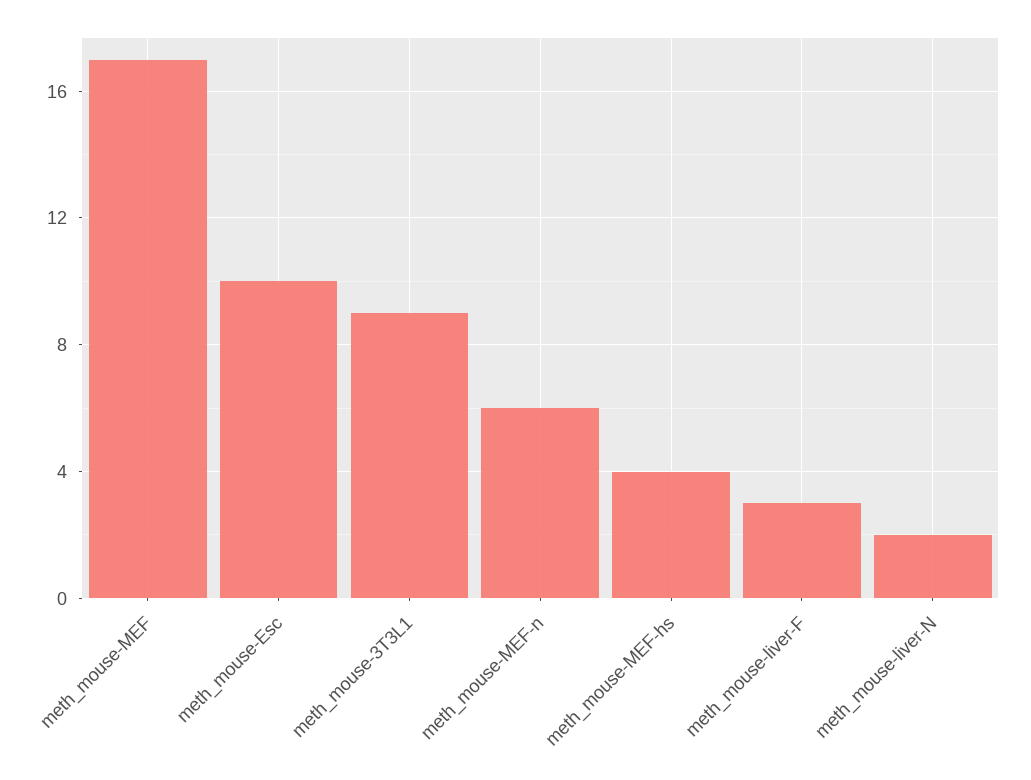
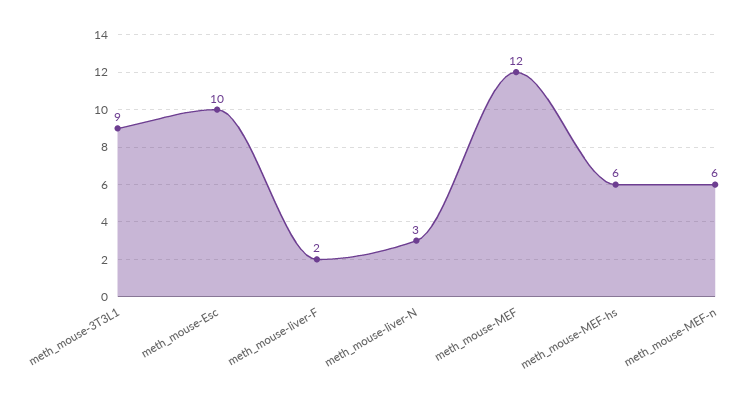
meth_mouse-MEF: 17 -> 12
meth_mouse-MEF-hs: 4 -> 6
meth_mouse-liver-F: 3 -> 2
meth_mouse-liver-N: 2 -> 3

